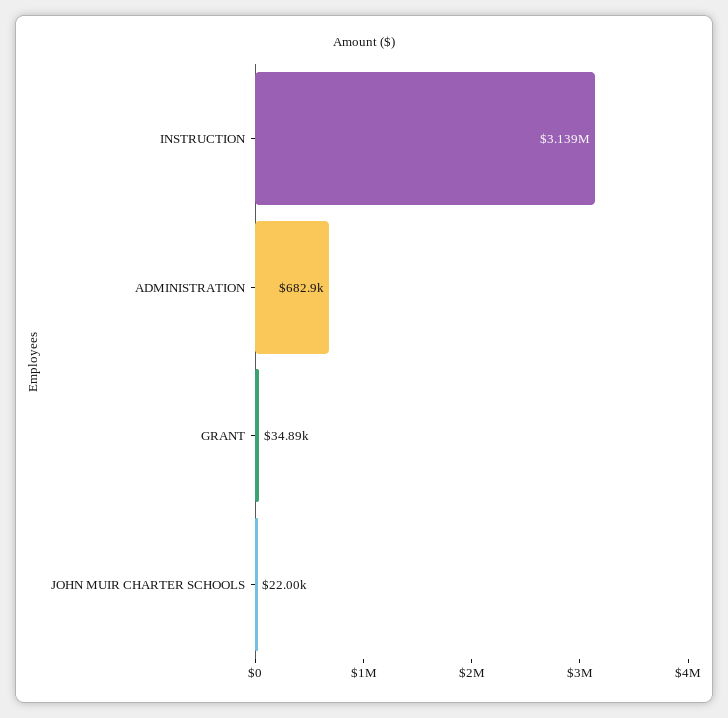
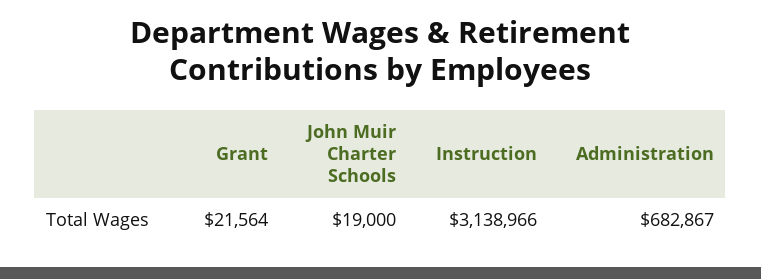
GRANT: 34890 -> 21564
JOHN MUIR CHARTER SCHOOLS: 22000 -> 19000

